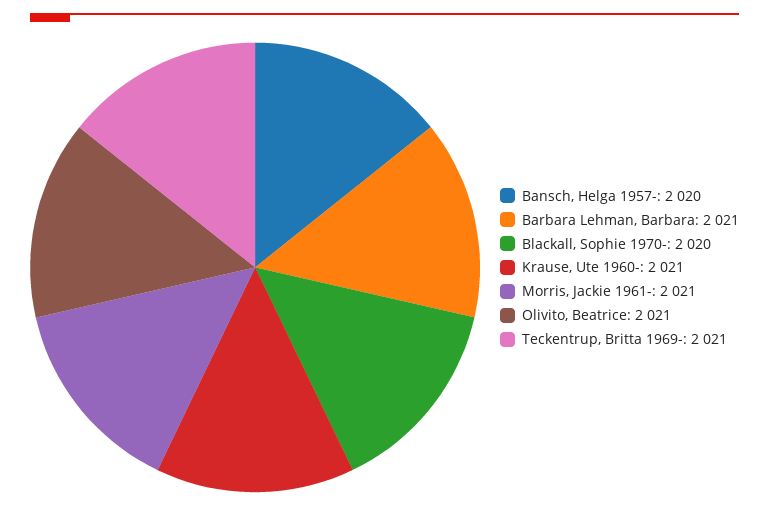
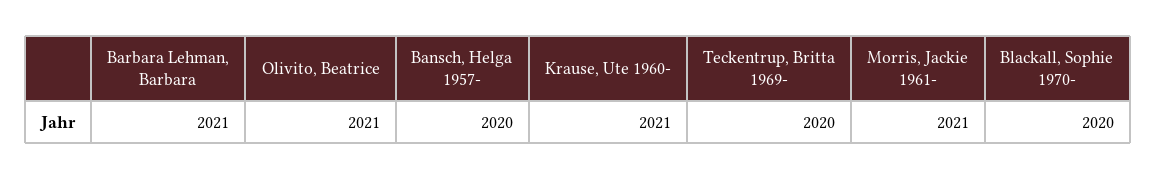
Teckentrup, Britta 1969-: 2021 -> 2020

